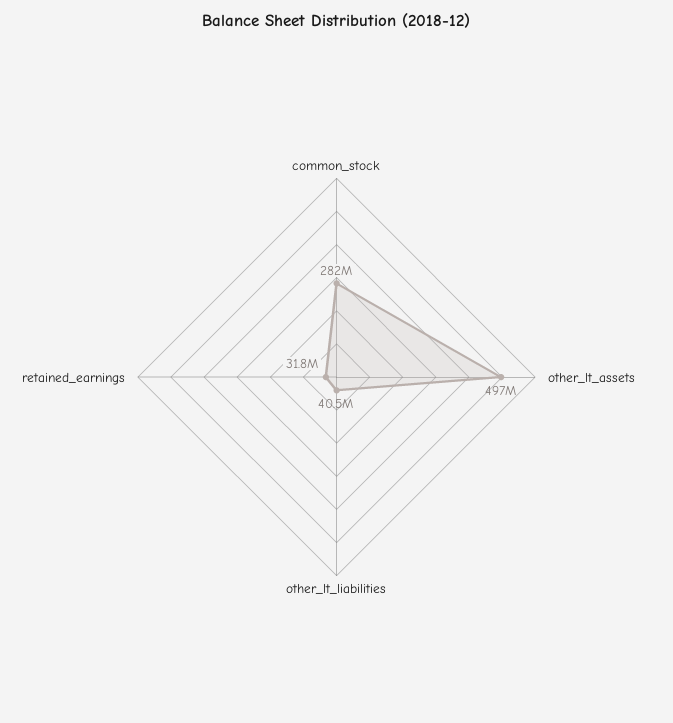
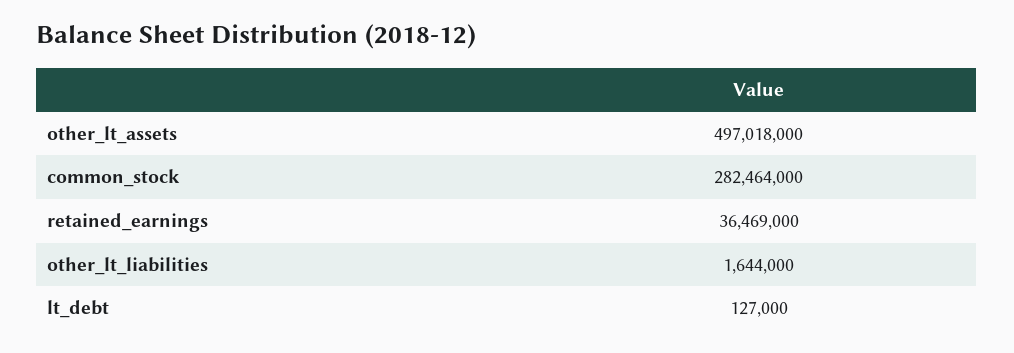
other_lt_liabilities: 40500000 -> 1644000
retained_earnings: 31800000 -> 36469000
lt_debt: none -> 127000

